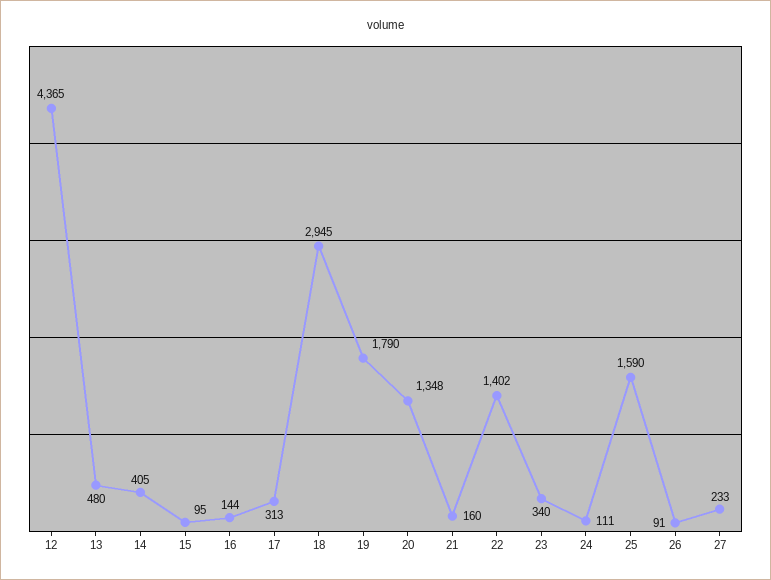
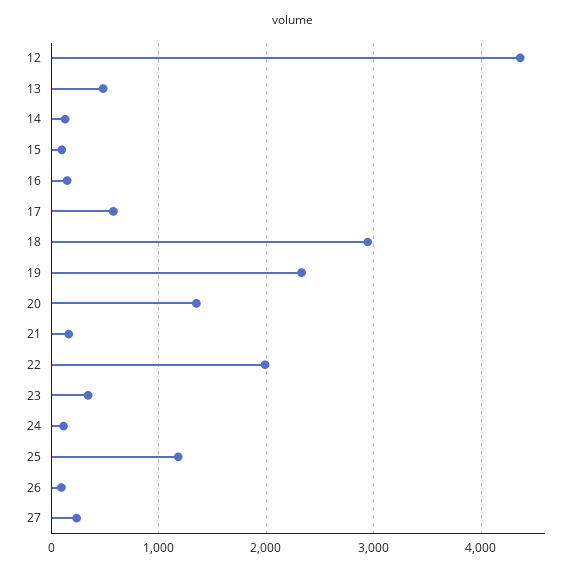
14: 405 -> 100
17: 313 -> 600
19: 1790 -> 2300
22: 1402 -> 2000
25: 1590 -> 1200

